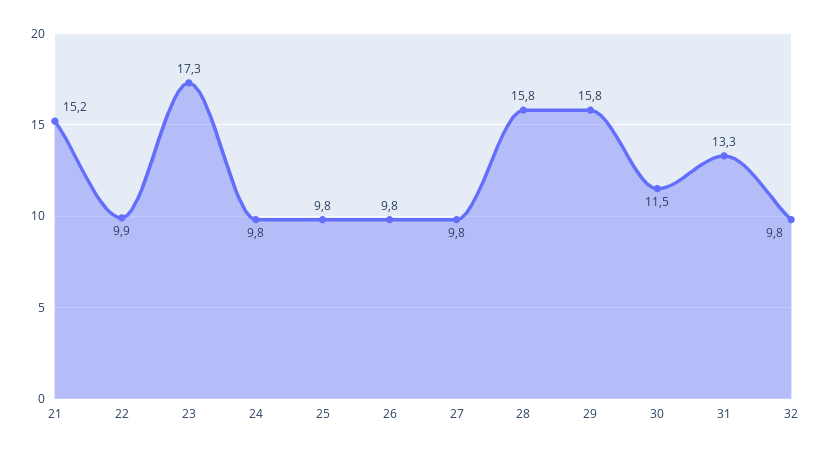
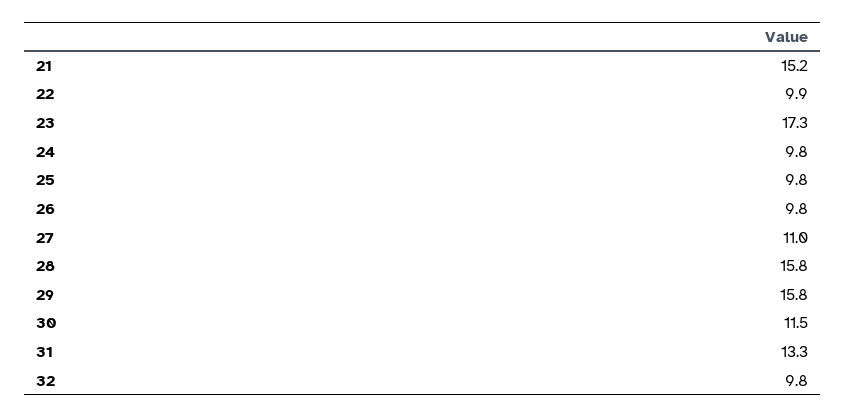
27: 9.8 -> 11

